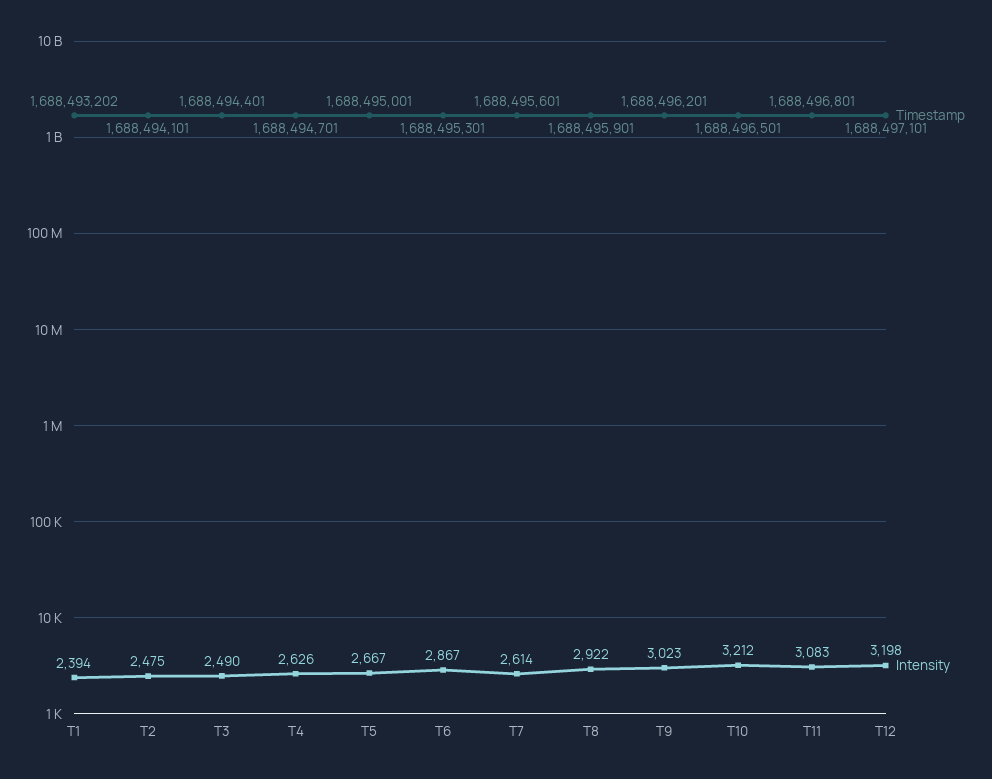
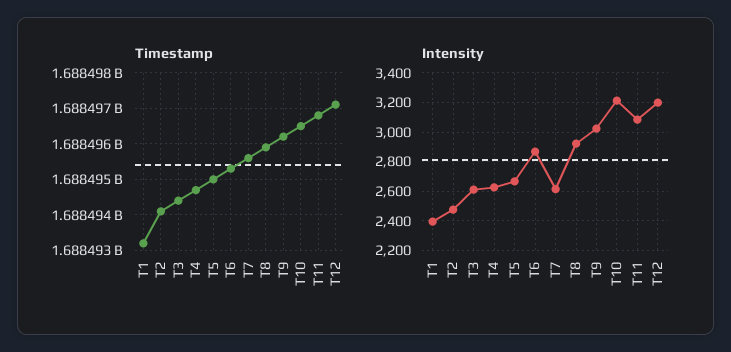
Intensity, T3: 2490 -> 2600

